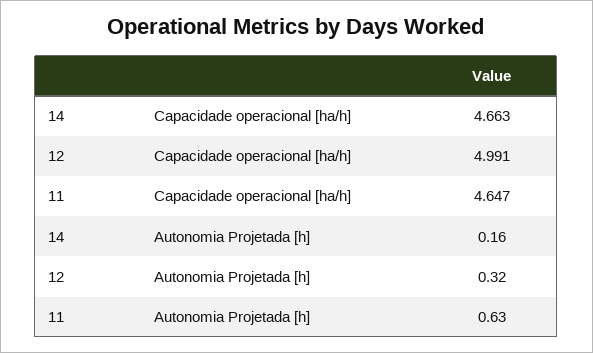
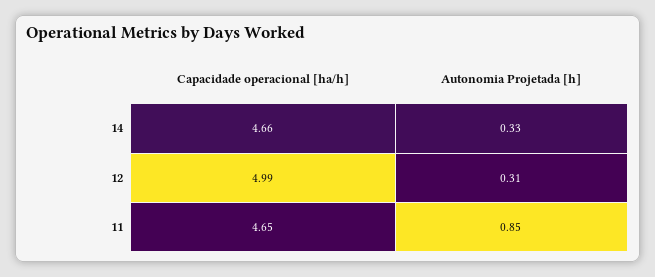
14, Autonomia Projetada [h]: 0.16 -> 0.33
12, Autonomia Projetada [h]: 0.32 -> 0.31
11, Autonomia Projetada [h]: 0.63 -> 0.85

